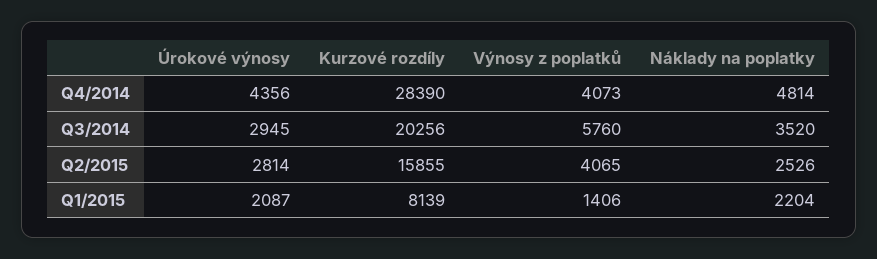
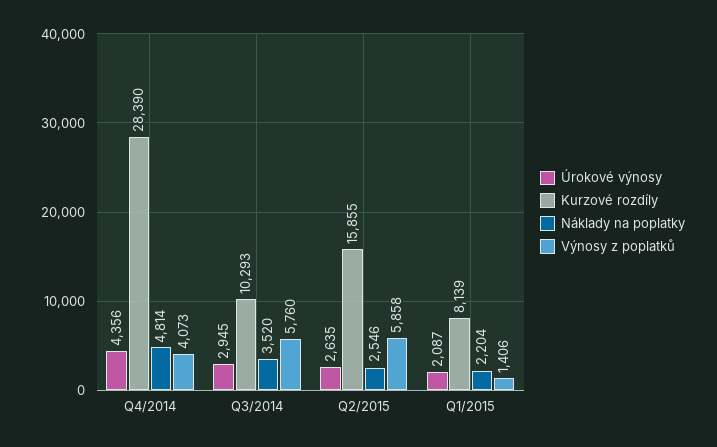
Kurzové rozdíly, Q3/2014: 20256 -> 10293
Úrokové výnosy, Q2/2015: 2814 -> 2635
Výnosy z poplatků, Q2/2015: 4065 -> 5858
Náklady na poplatky, Q2/2015: 2526 -> 2546

